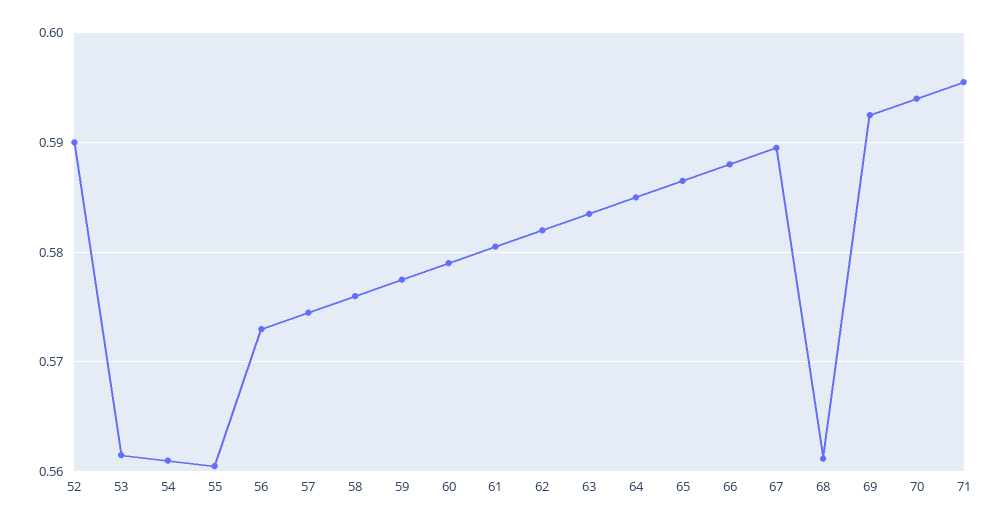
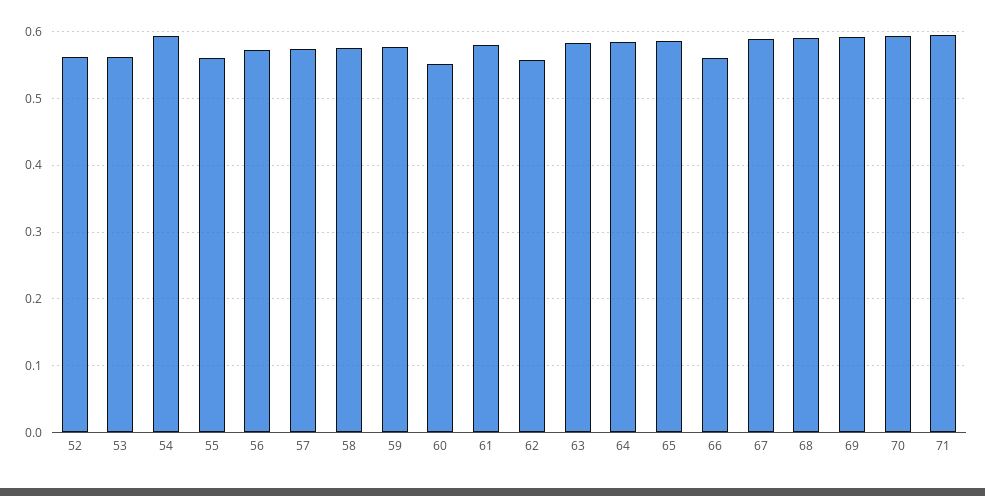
52: 0.59 -> 0.56
54: 0.561 -> 0.59
60: 0.579 -> 0.55
62: 0.582 -> 0.56
66: 0.588 -> 0.56
68: 0.561 -> 0.59

